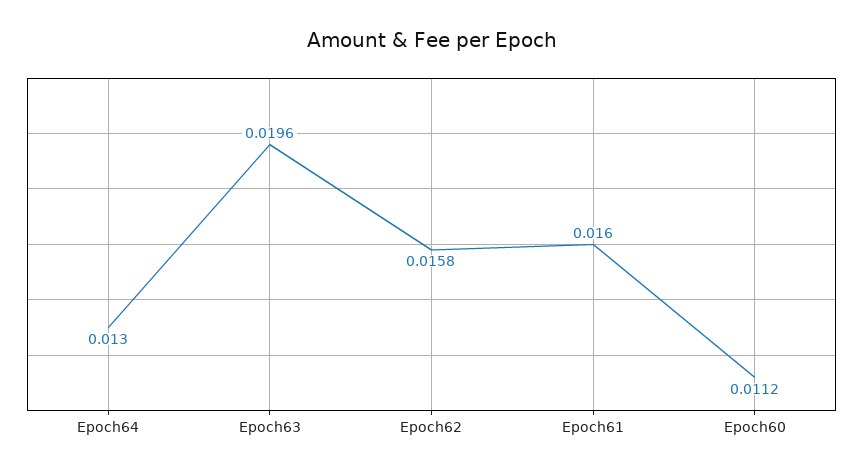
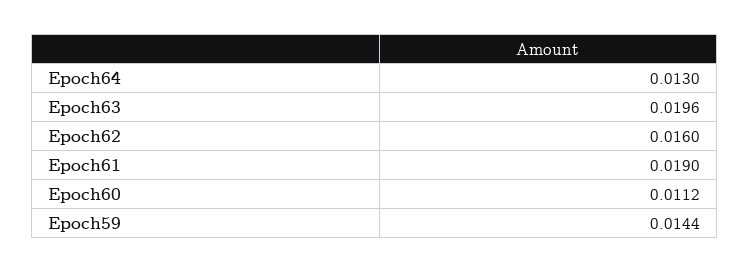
Epoch62: 0.0158 -> 0.016
Epoch61: 0.016 -> 0.019
Epoch59: none -> 0.0144

